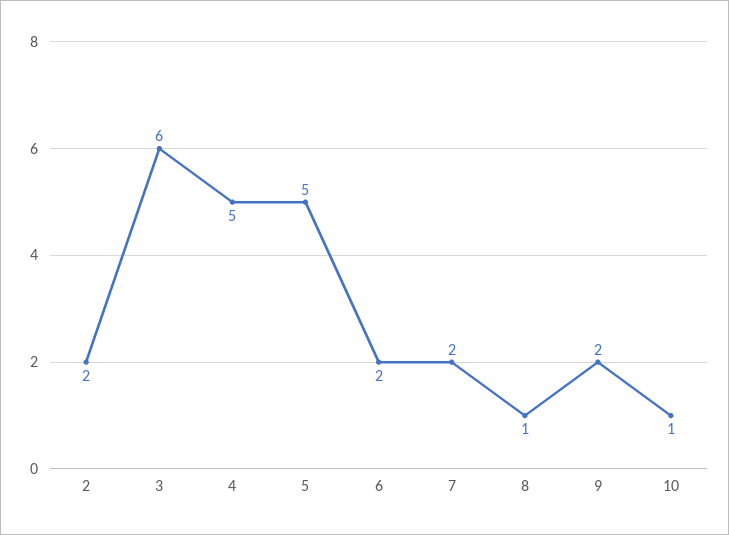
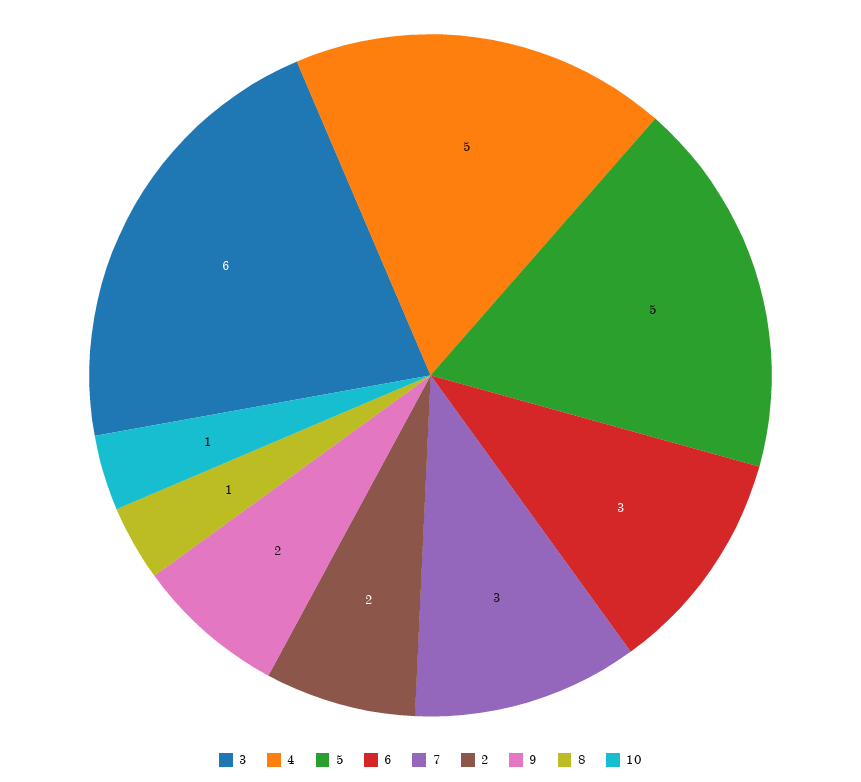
6: 2 -> 3
7: 2 -> 3

